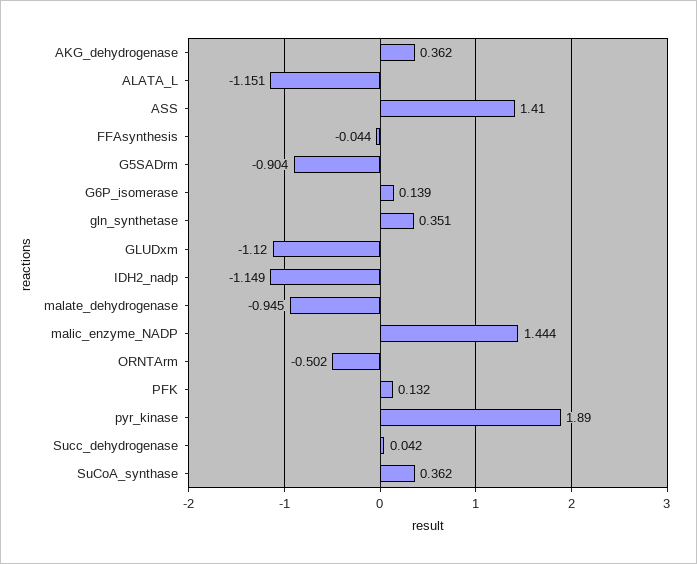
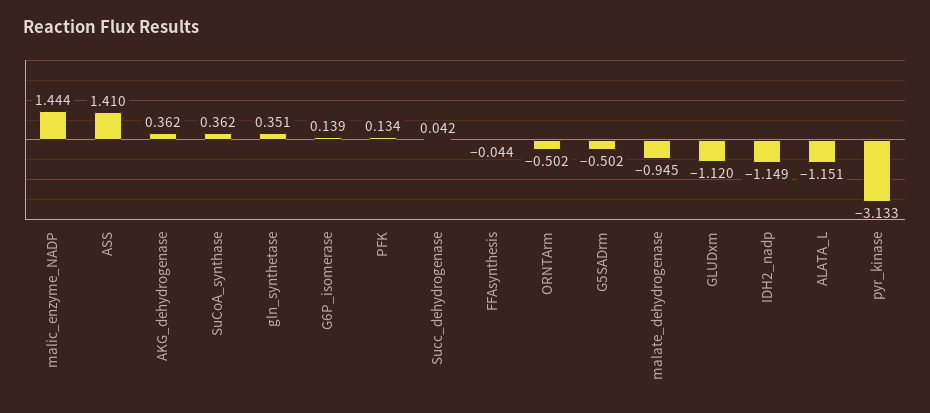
G5SADrm: -0.904 -> -0.502
PFK: 0.132 -> 0.134
pyr_kinase: 1.89 -> -3.133

